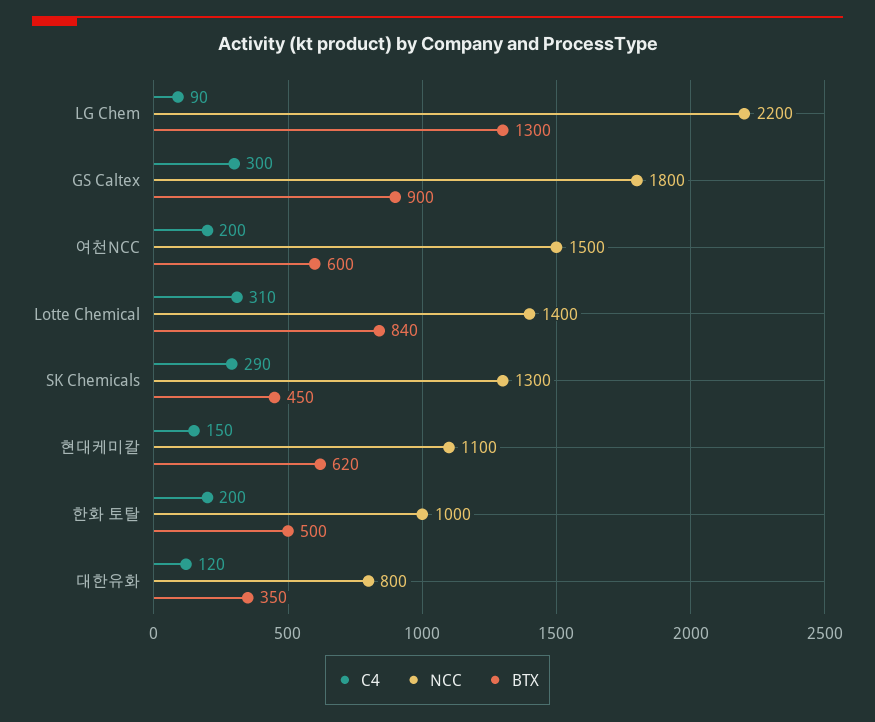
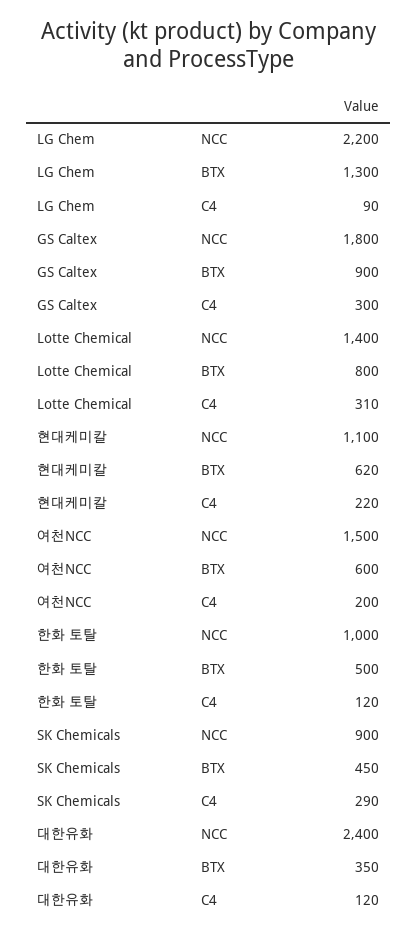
BTX, Lotte Chemical: 840 -> 800
NCC, SK Chemicals: 1300 -> 900
C4, 현대케미칼: 150 -> 220
C4, 한화 토탈: 200 -> 120
NCC, 대한유화: 800 -> 2400

